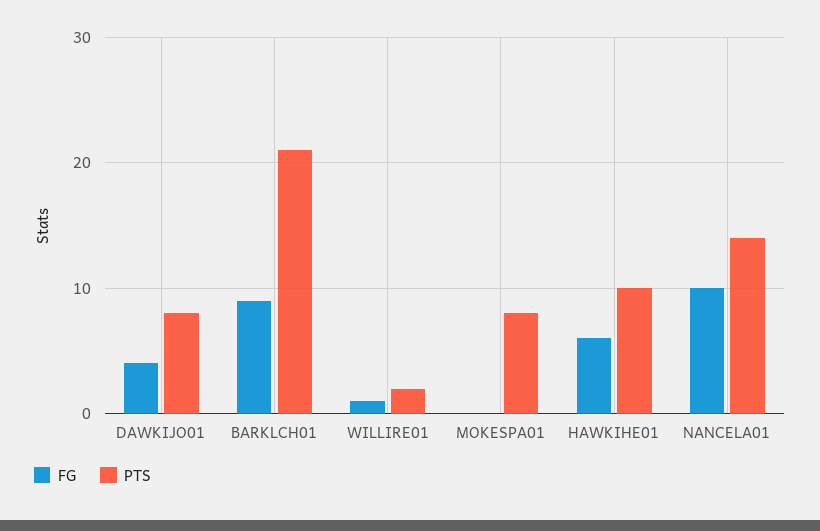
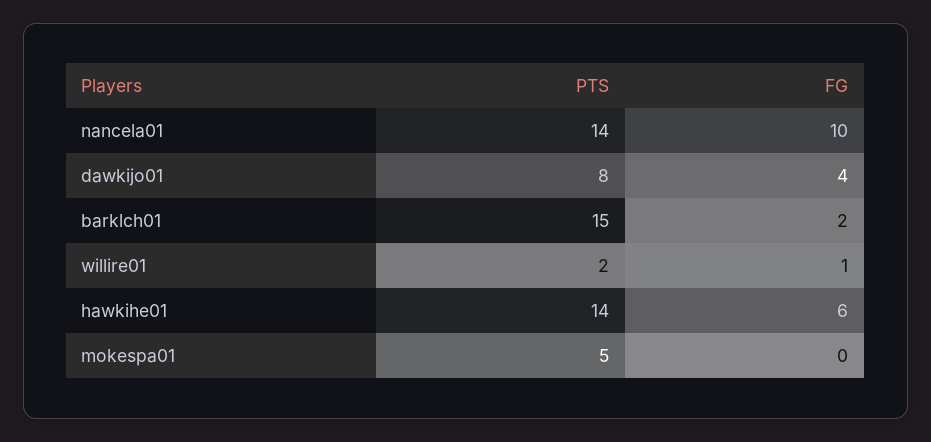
FG, BARKLCH01: 9 -> 2
PTS, BARKLCH01: 21 -> 15
PTS, MOKESPA01: 8 -> 5
PTS, HAWKIHE01: 10 -> 14

